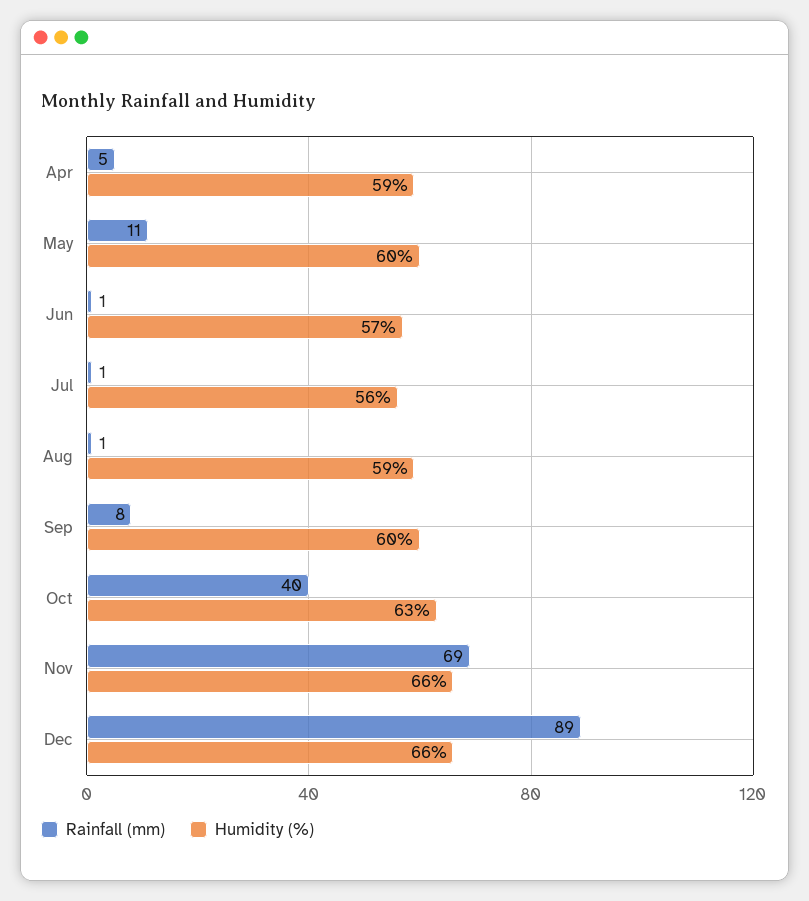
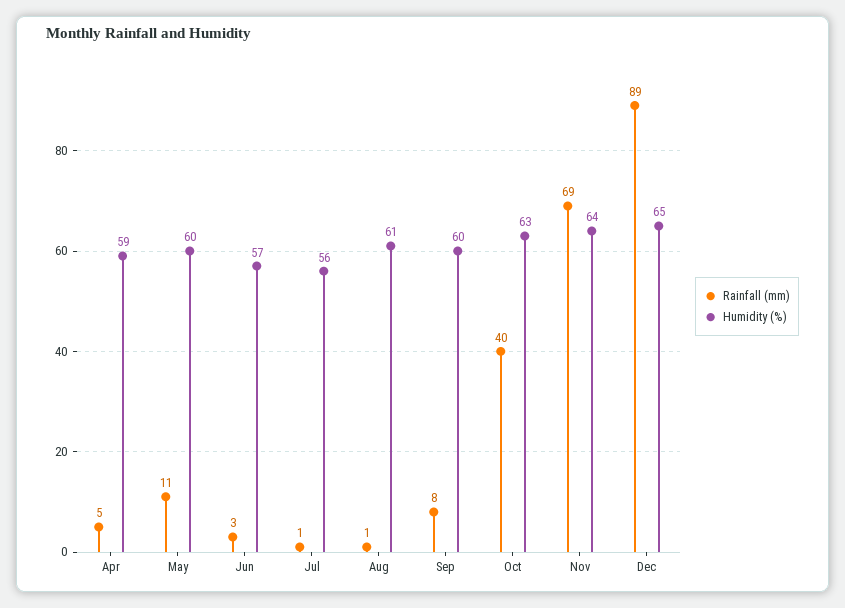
Rainfall (mm), Jun: 1 -> 3
Humidity (%), Aug: 59 -> 61
Humidity (%), Nov: 66 -> 64
Humidity (%), Dec: 66 -> 65

